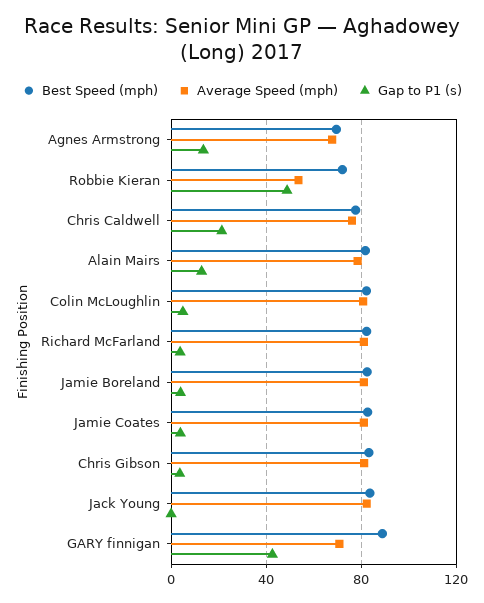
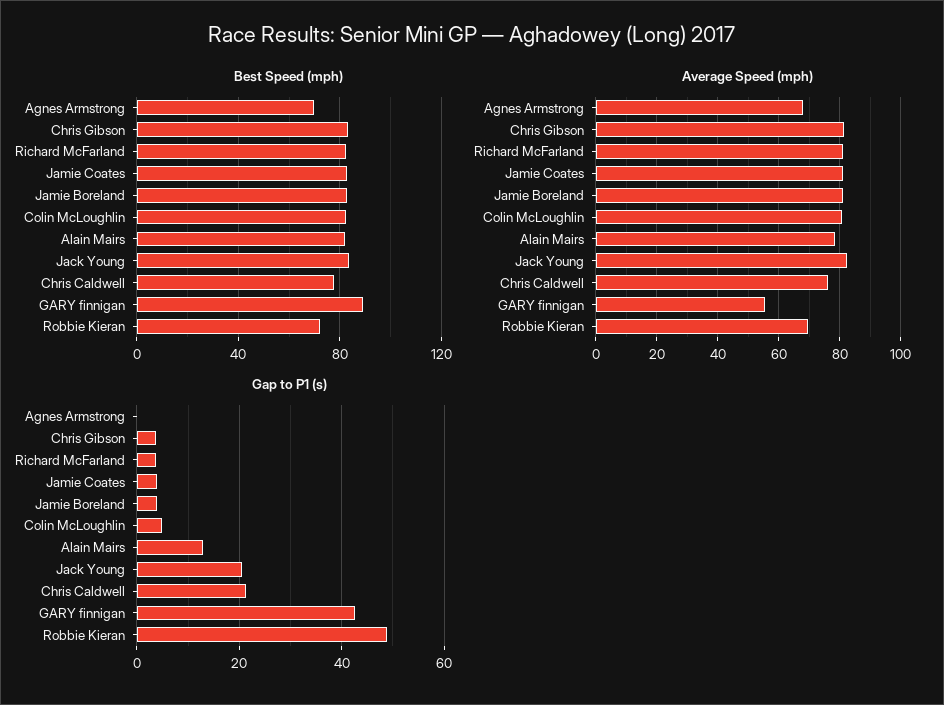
Gap to P1 (s), Agnes Armstrong: 15 -> 0
Average Speed (mph), Robbie Kieran: 55 -> 70
Gap to P1 (s), Jack Young: 0 -> 20
Average Speed (mph), GARY finnigan: 70 -> 56

